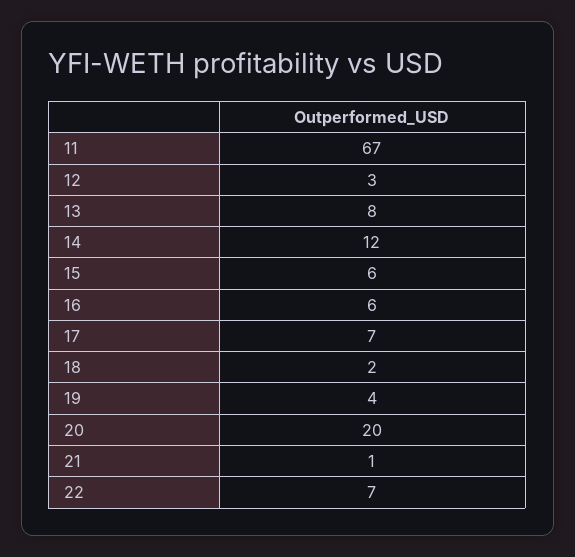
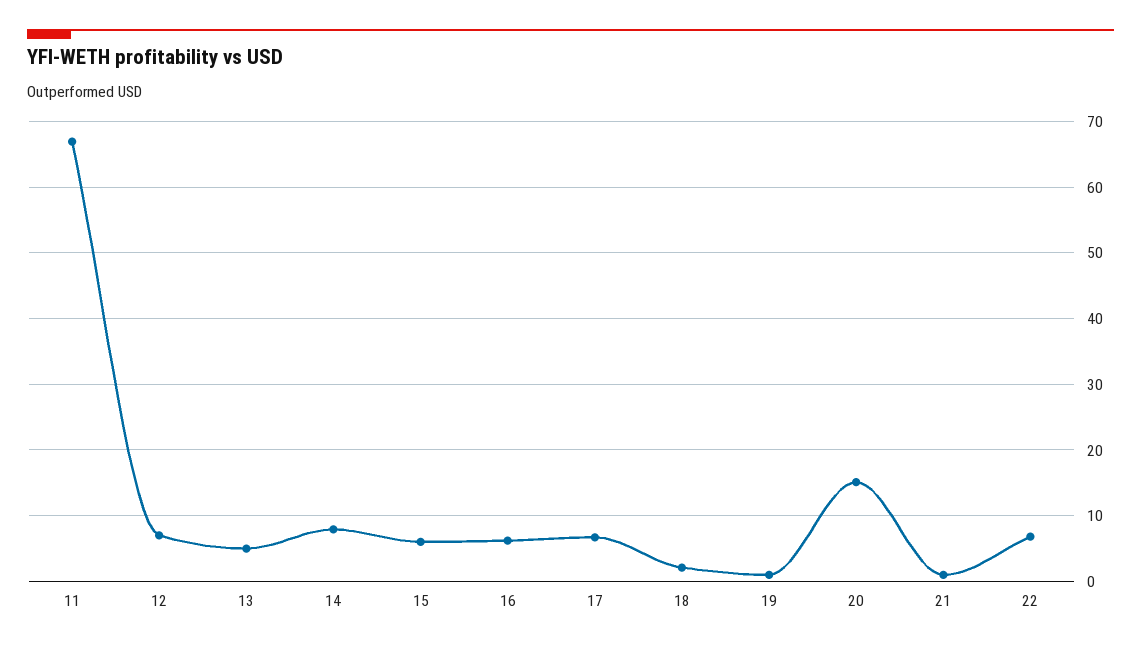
12: 3 -> 7
13: 8 -> 5
14: 12 -> 8
19: 4 -> 1
20: 20 -> 15

